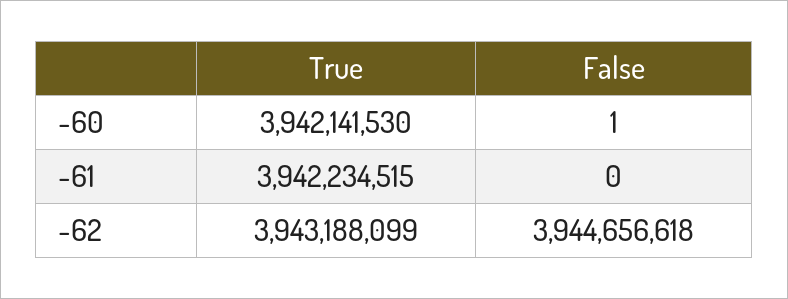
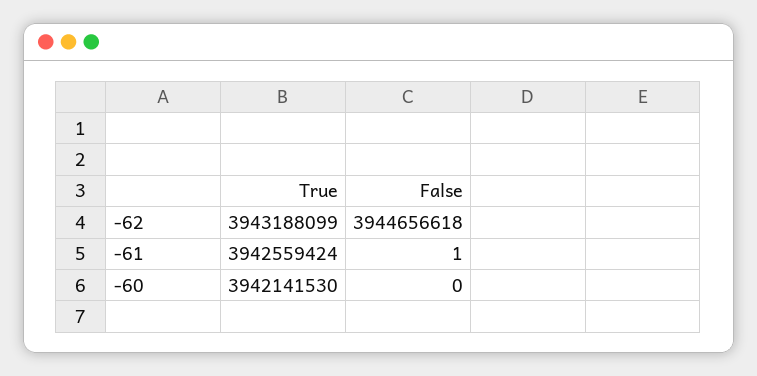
False, -60: 1 -> 0
True, -61: 3942234515 -> 3942559424
False, -61: 0 -> 1

